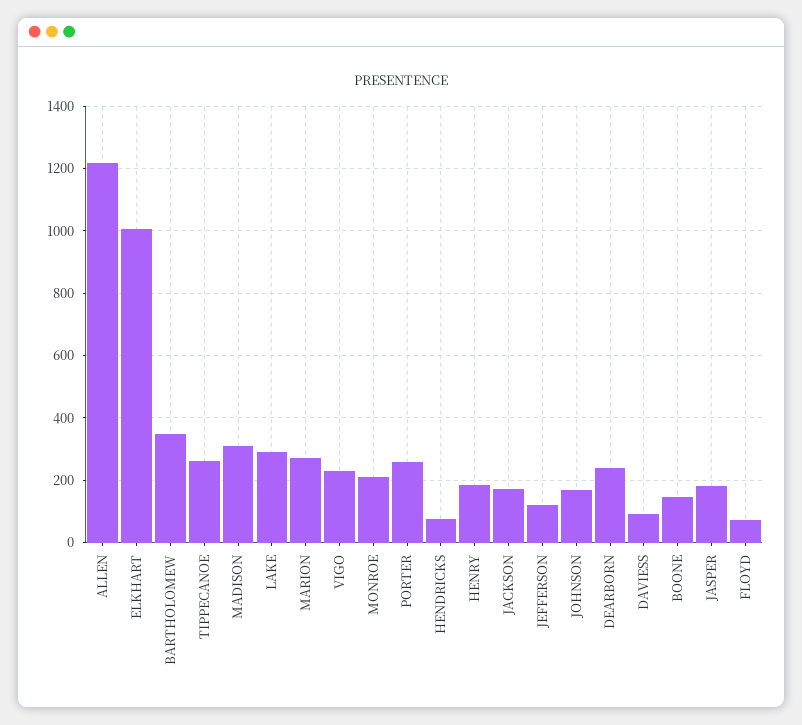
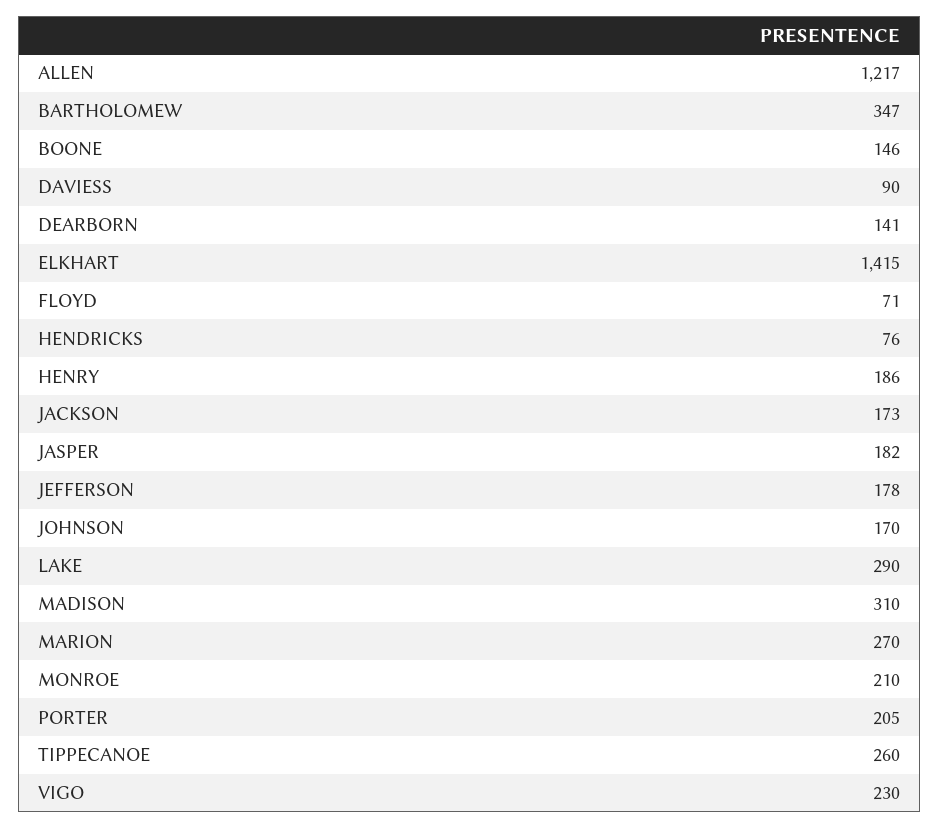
ELKHART: 1000 -> 1415
PORTER: 260 -> 205
JEFFERSON: 120 -> 178
DEARBORN: 240 -> 141

